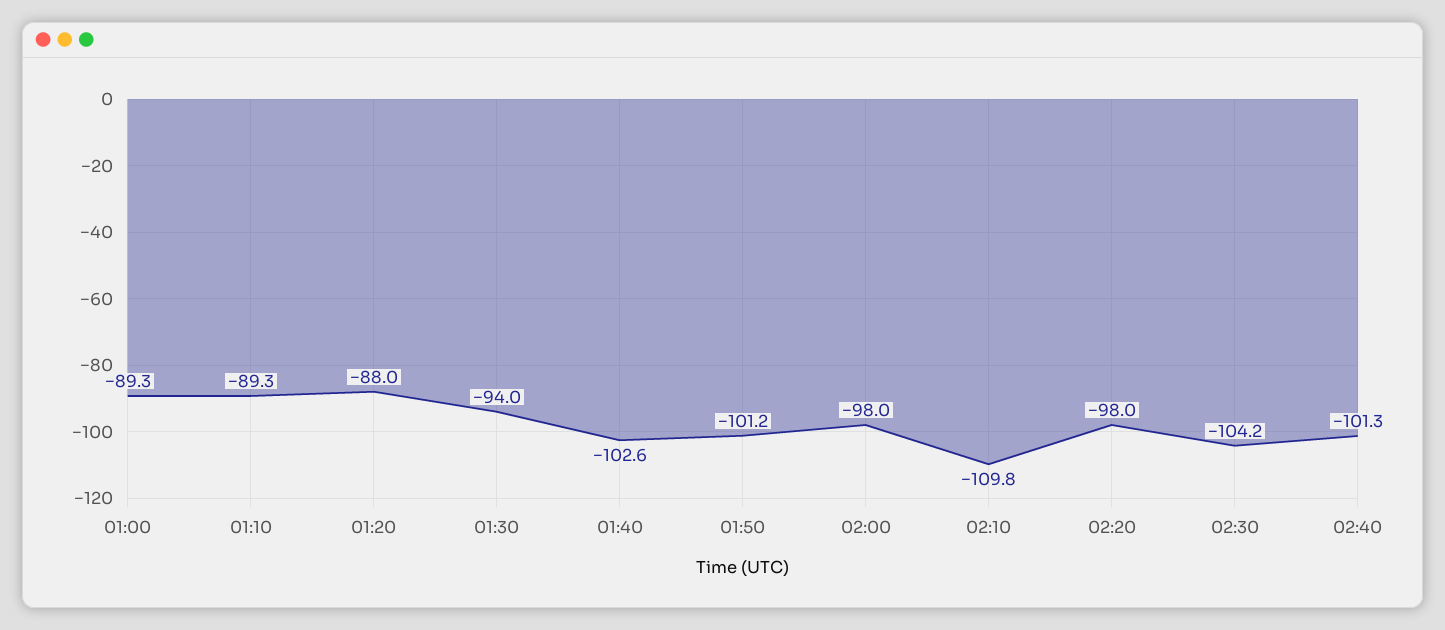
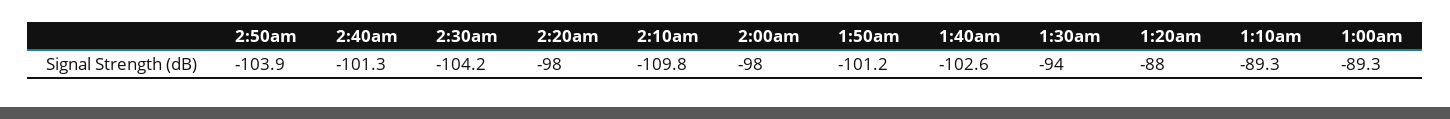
2:50am: none -> -103.9

